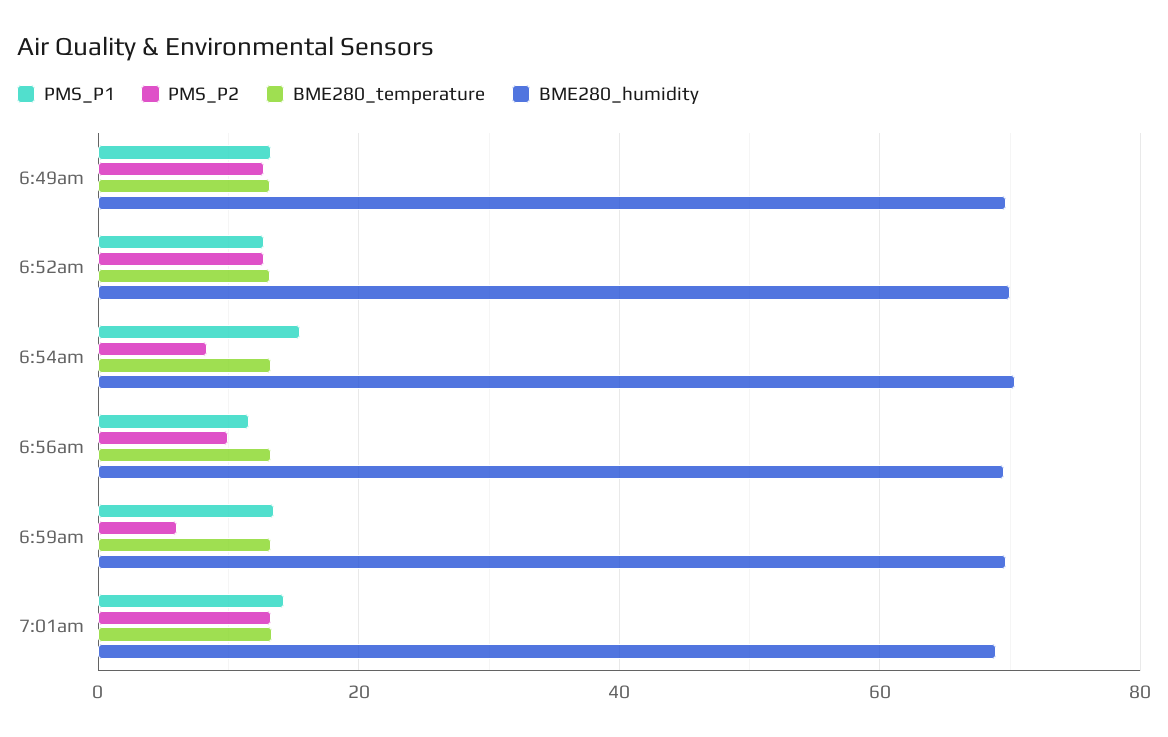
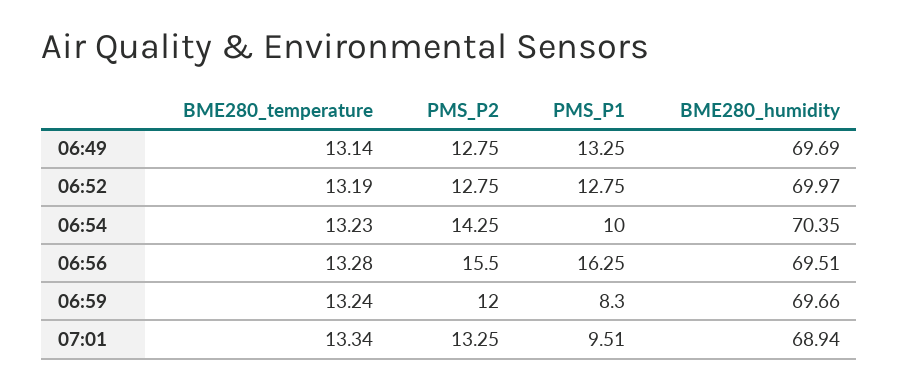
PMS_P1, 6:54am: 16 -> 10
PMS_P2, 6:54am: 8 -> 14.25
PMS_P1, 6:56am: 12 -> 16.25
PMS_P2, 6:56am: 10 -> 15.5
PMS_P1, 6:59am: 14 -> 8.3
PMS_P2, 6:59am: 6 -> 12
PMS_P1, 7:01am: 14 -> 9.51

